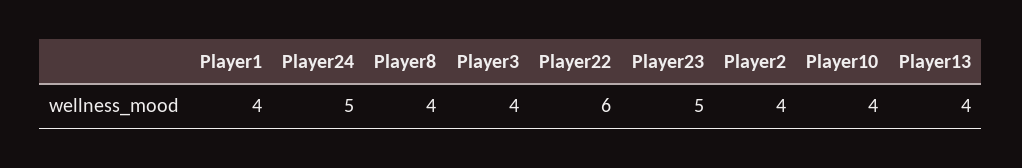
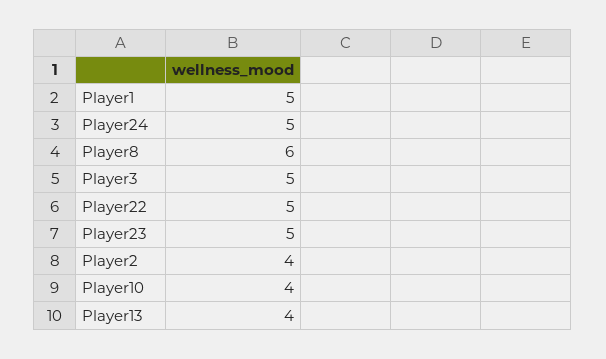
Player1: 4 -> 5
Player8: 4 -> 6
Player3: 4 -> 5
Player22: 6 -> 5

